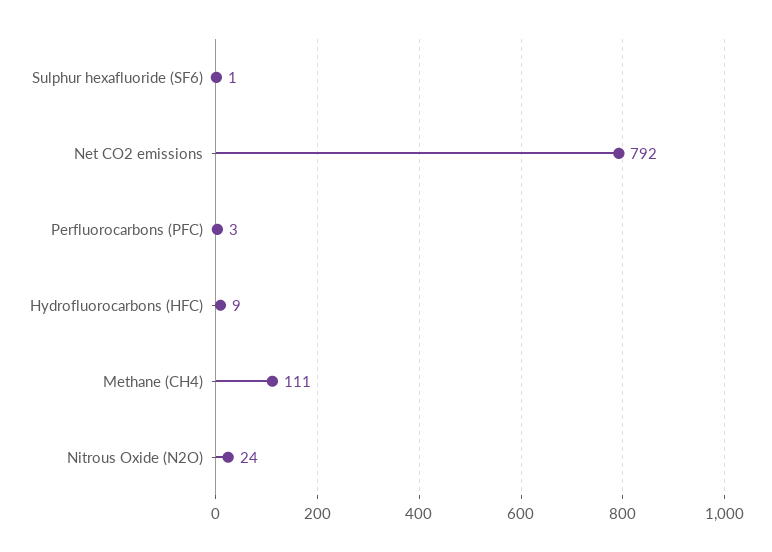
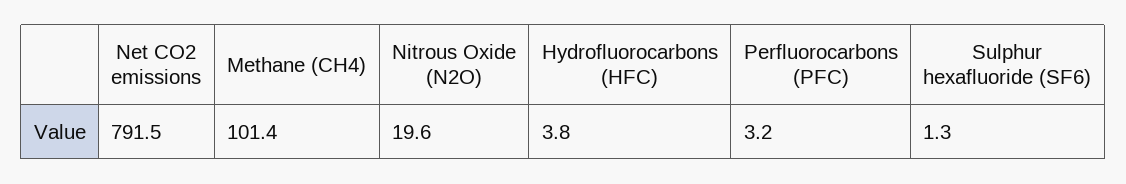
Hydrofluorocarbons (HFC): 9 -> 3.8
Methane (CH4): 111 -> 101.4
Nitrous Oxide (N2O): 24 -> 19.6

